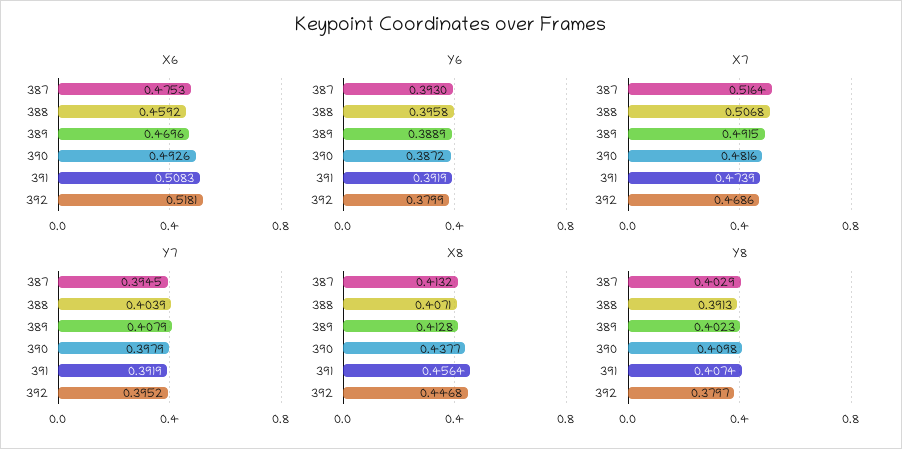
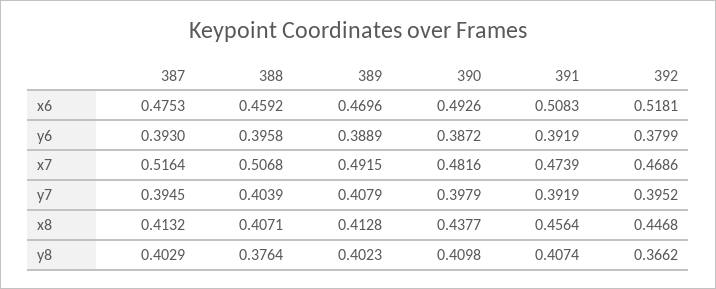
Y8, 388: 0.3913 -> 0.3764
Y8, 392: 0.3797 -> 0.3662

